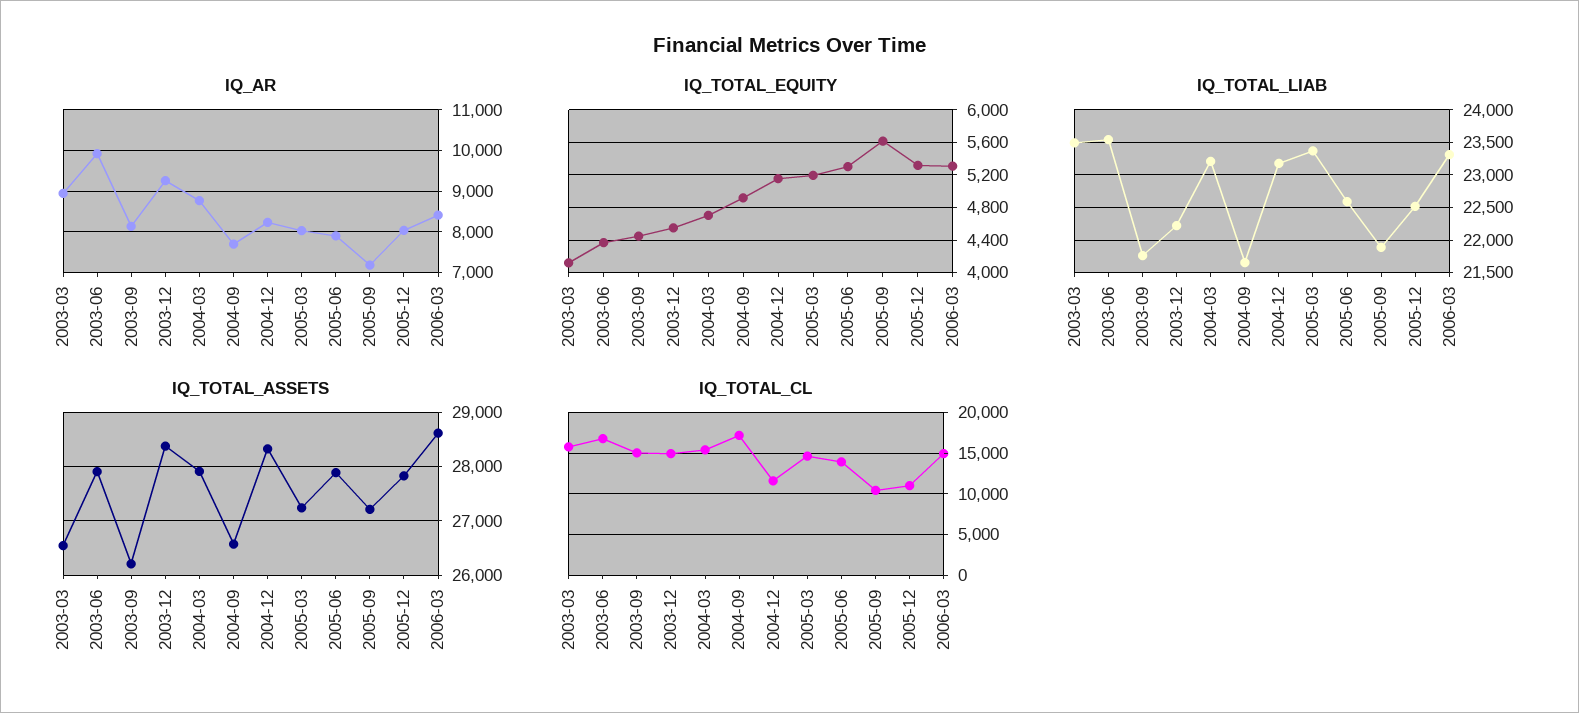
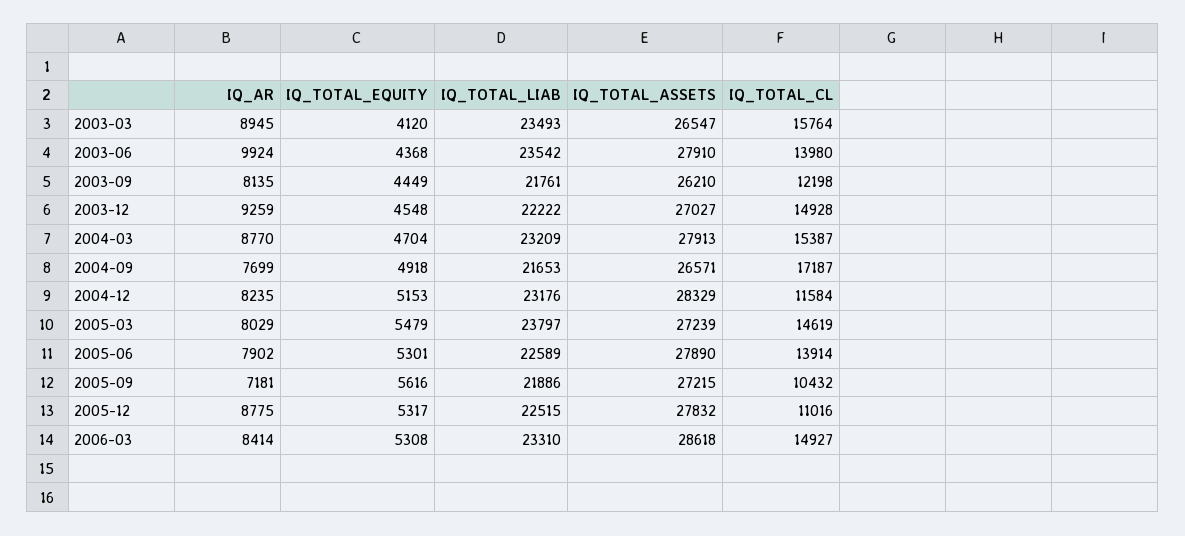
IQ_AR, 2005-12: 8000 -> 8775
IQ_TOTAL_EQUITY, 2005-03: 5200 -> 5479
IQ_TOTAL_LIAB, 2005-03: 23400 -> 23797
IQ_TOTAL_ASSETS, 2003-12: 28400 -> 27027
IQ_TOTAL_CL, 2003-06: 17000 -> 13980
IQ_TOTAL_CL, 2003-09: 15000 -> 12198

